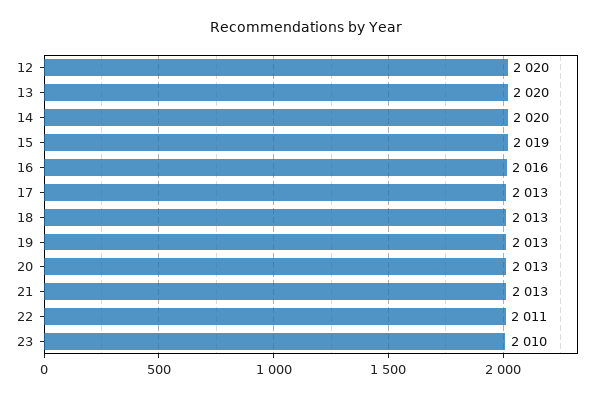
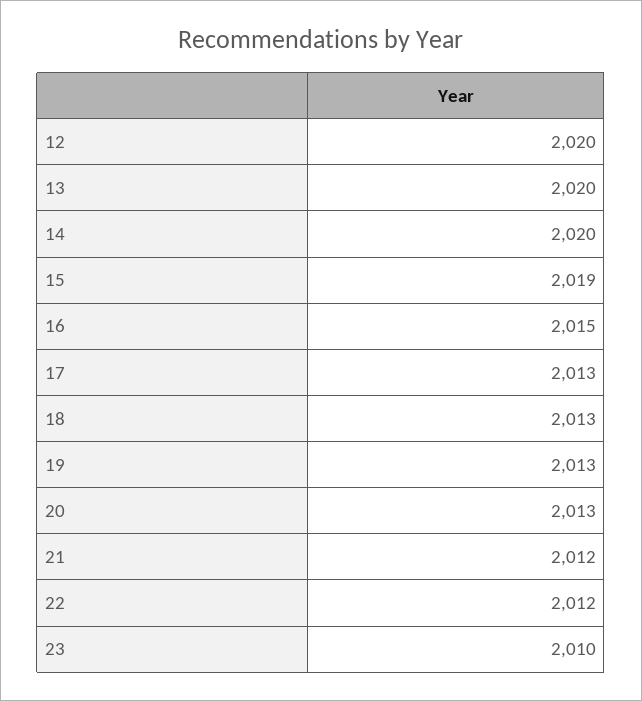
16: 2016 -> 2015
21: 2013 -> 2012
22: 2011 -> 2012

